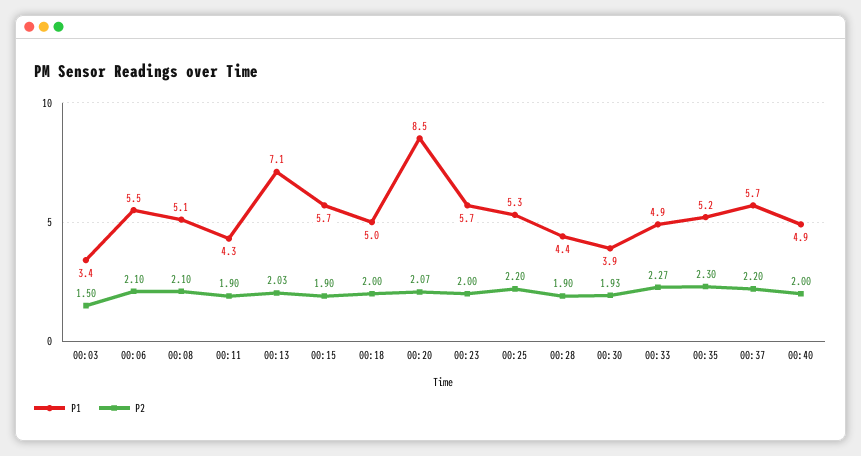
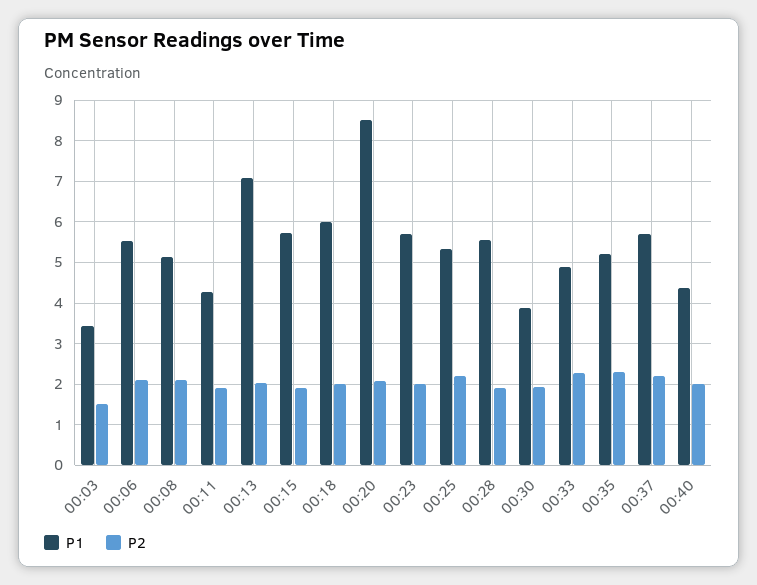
P1, 00:18: 5 -> 6
P1, 00:28: 4.4 -> 5.6
P1, 00:40: 4.9 -> 4.4

